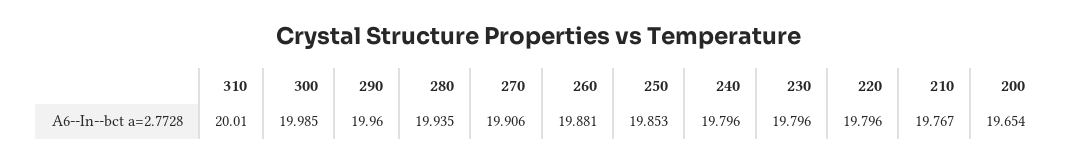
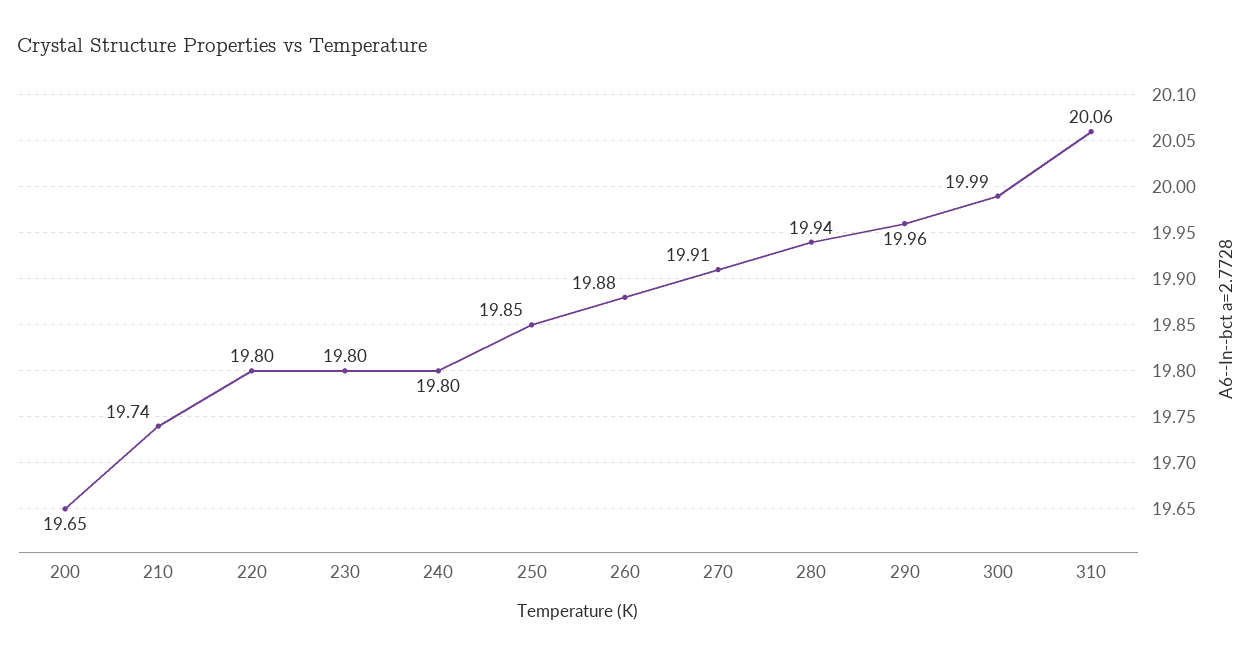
310: 20.01 -> 20.06
210: 19.767 -> 19.74

